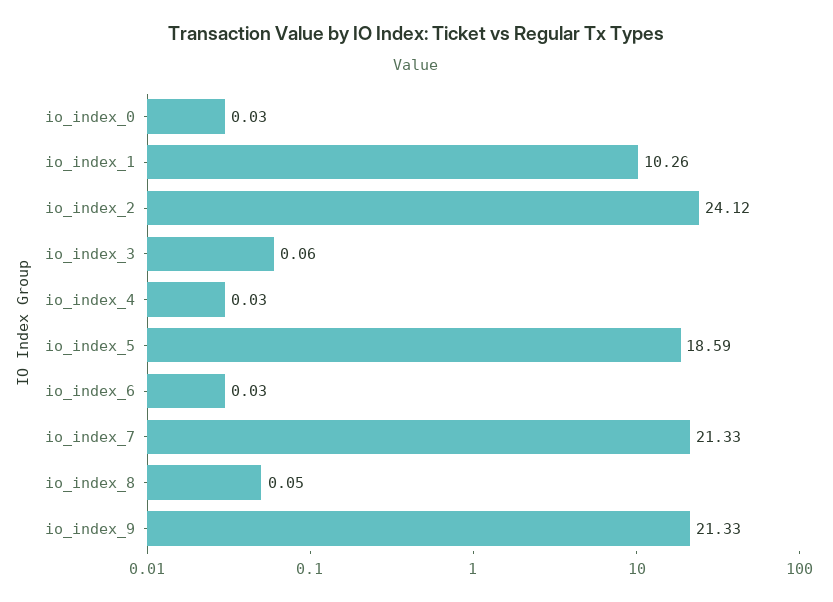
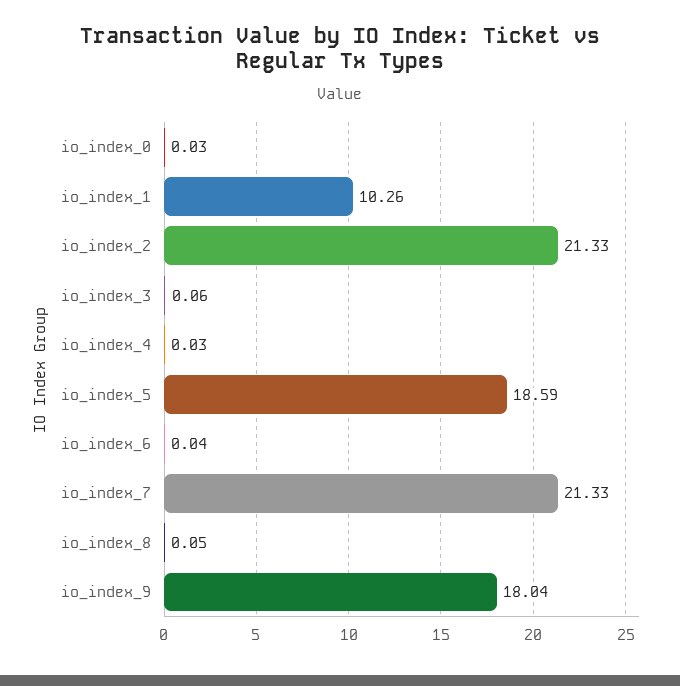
io_index_2: 24.12 -> 21.33
io_index_6: 0.03 -> 0.04
io_index_9: 21.33 -> 18.04

